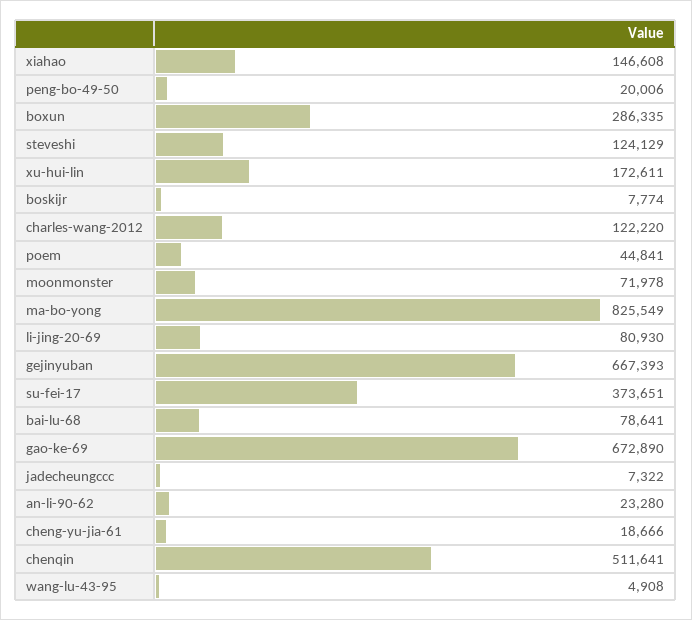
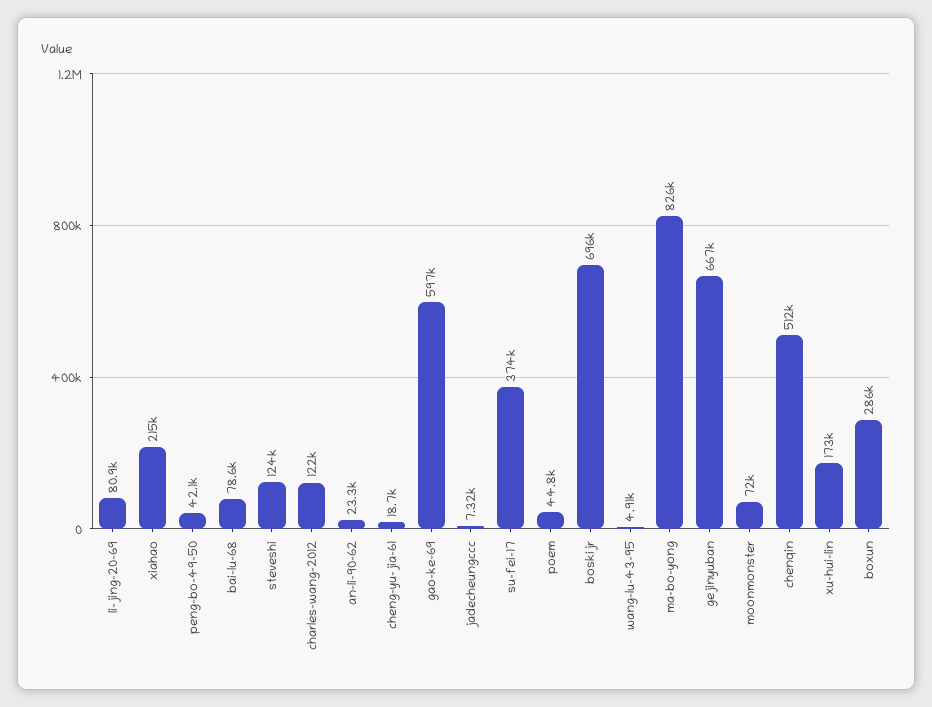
xiahao: 146608 -> 215000
peng-bo-49-50: 20006 -> 42100
boskijr: 7774 -> 696000
gao-ke-69: 672890 -> 597000

